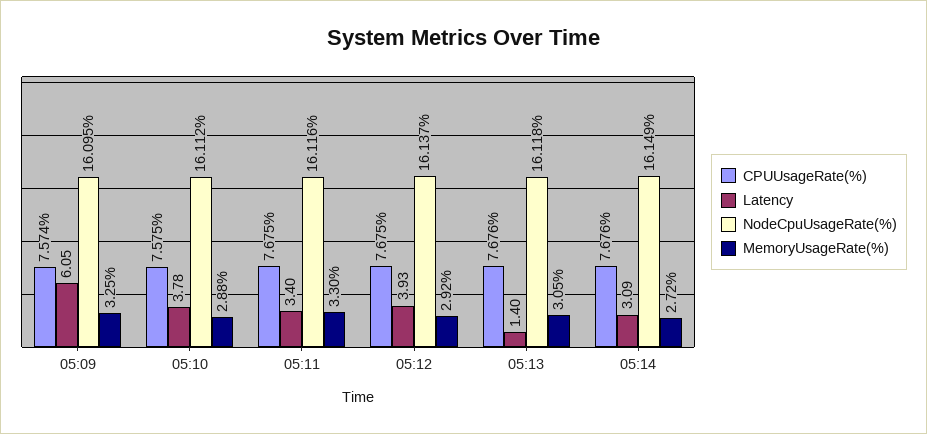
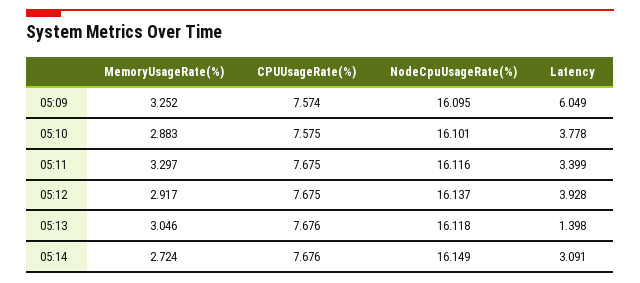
NodeCpuUsageRate(%), 05:10: 16.112 -> 16.101

